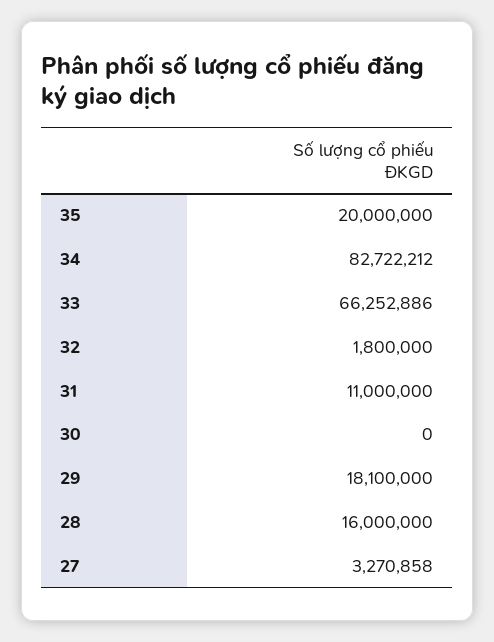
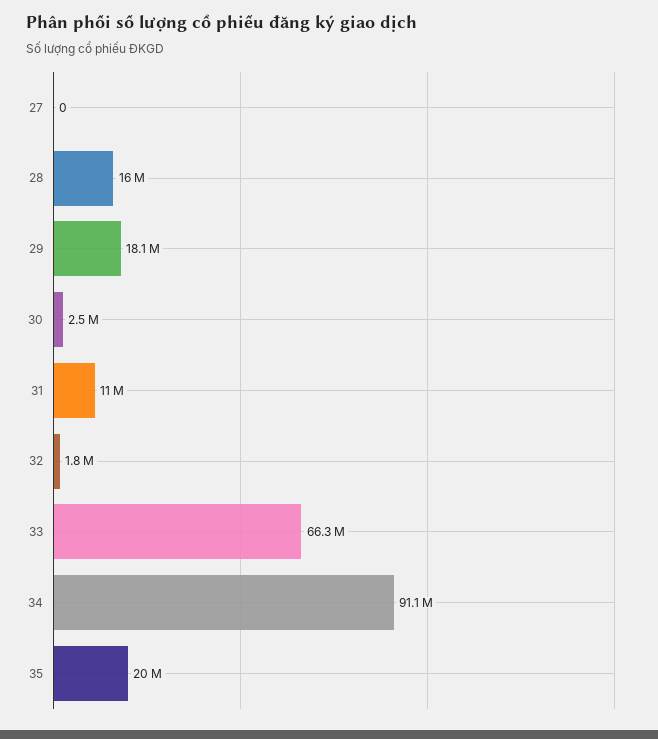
34: 82722212 -> 91100000
30: 0 -> 2500000
27: 3270858 -> 0

